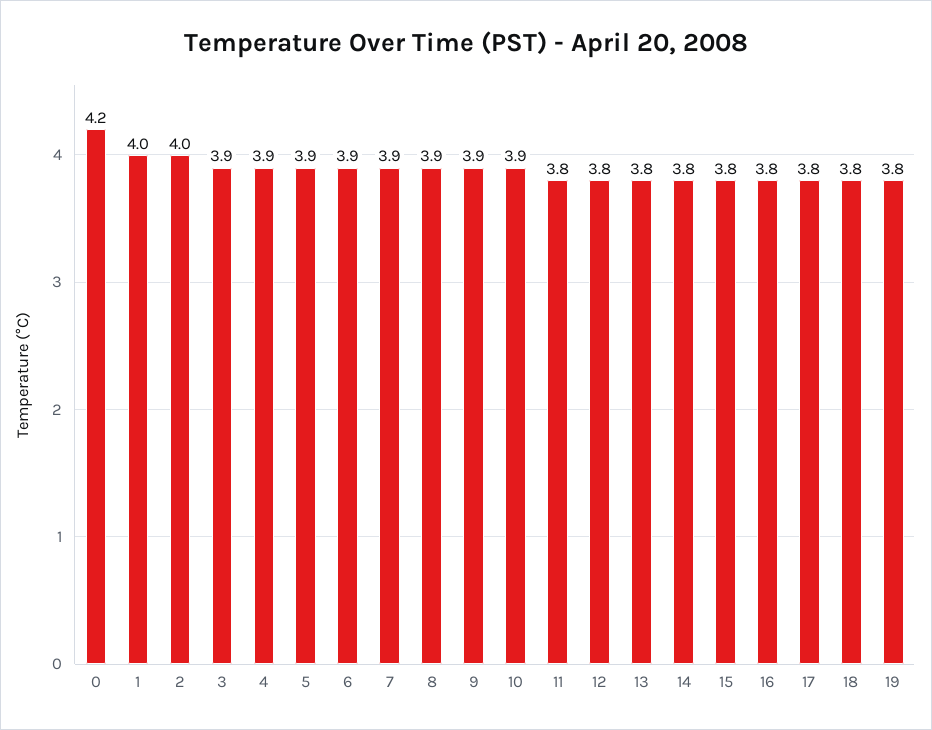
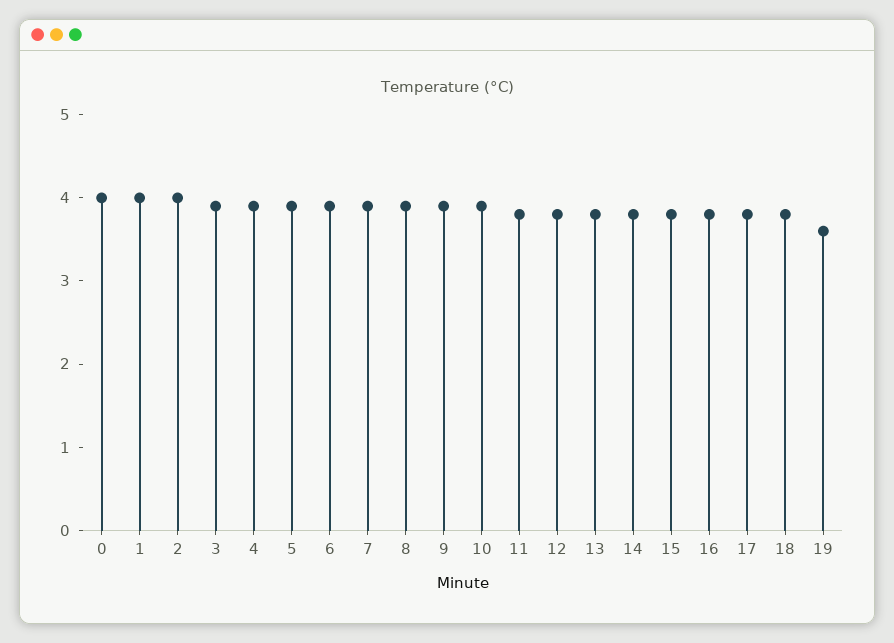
0: 4.2 -> 4
19: 3.8 -> 3.6

